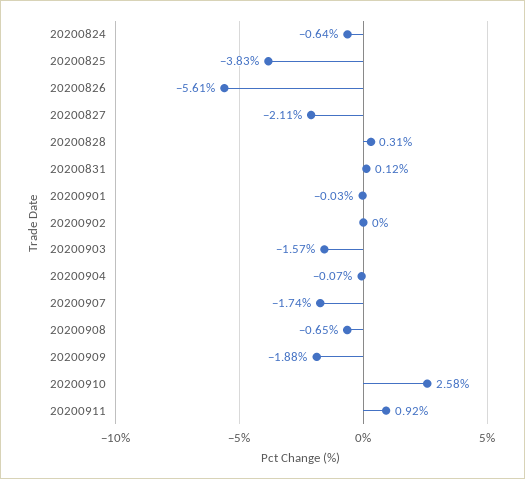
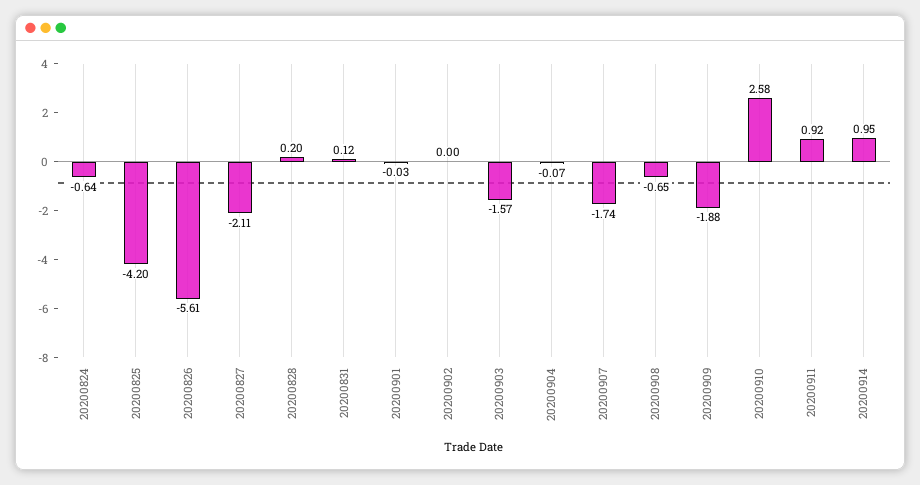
20200825: -3.83 -> -4.2
20200828: 0.31 -> 0.2
20200914: none -> 0.95

